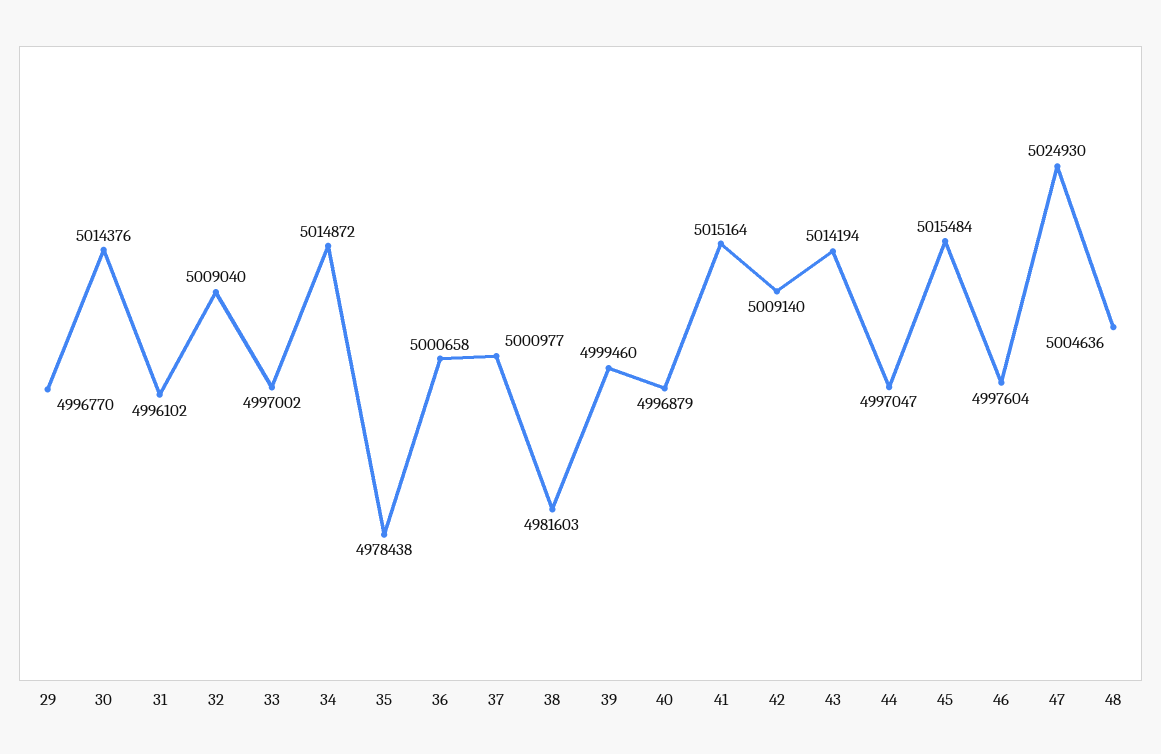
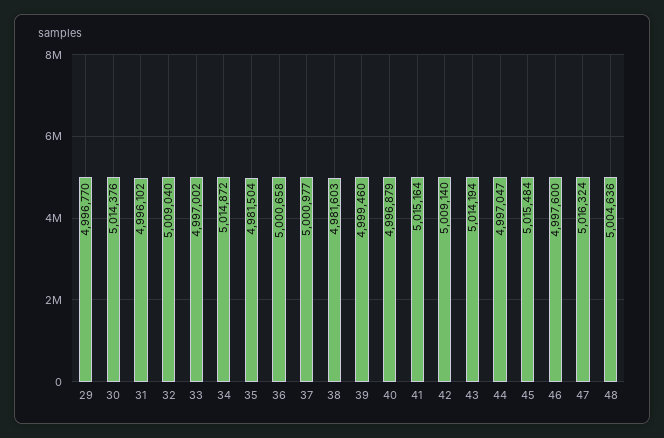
35: 4978438 -> 4981504
46: 4997604 -> 4997600
47: 5024930 -> 5016324

